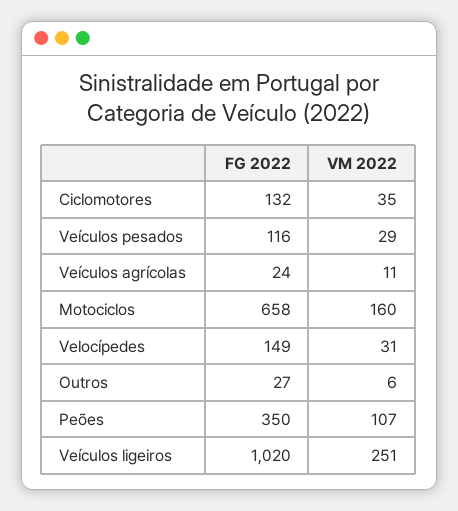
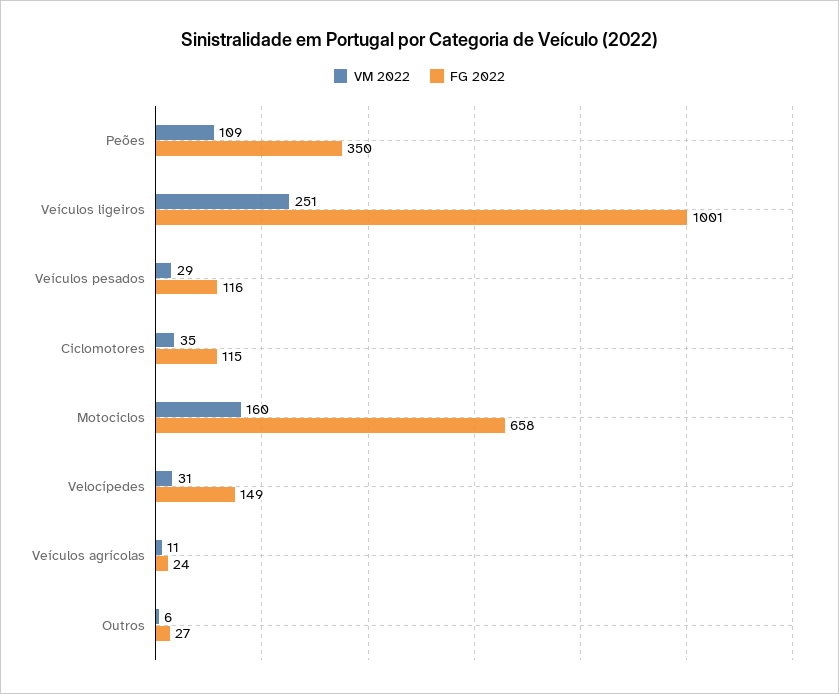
FG 2022, Ciclomotores: 132 -> 115
VM 2022, Peões: 107 -> 109
FG 2022, Veículos ligeiros: 1020 -> 1001

